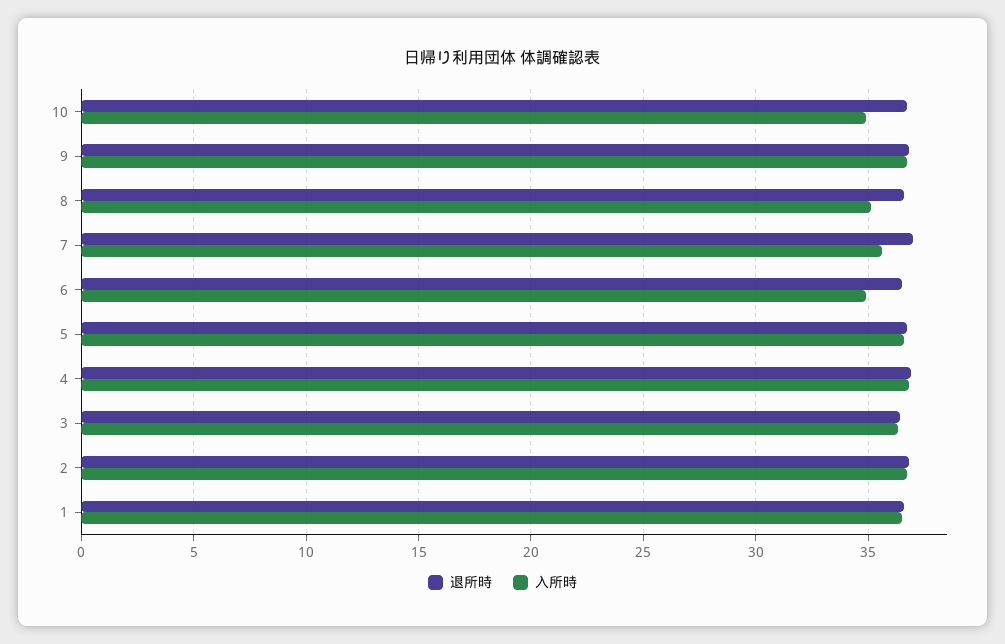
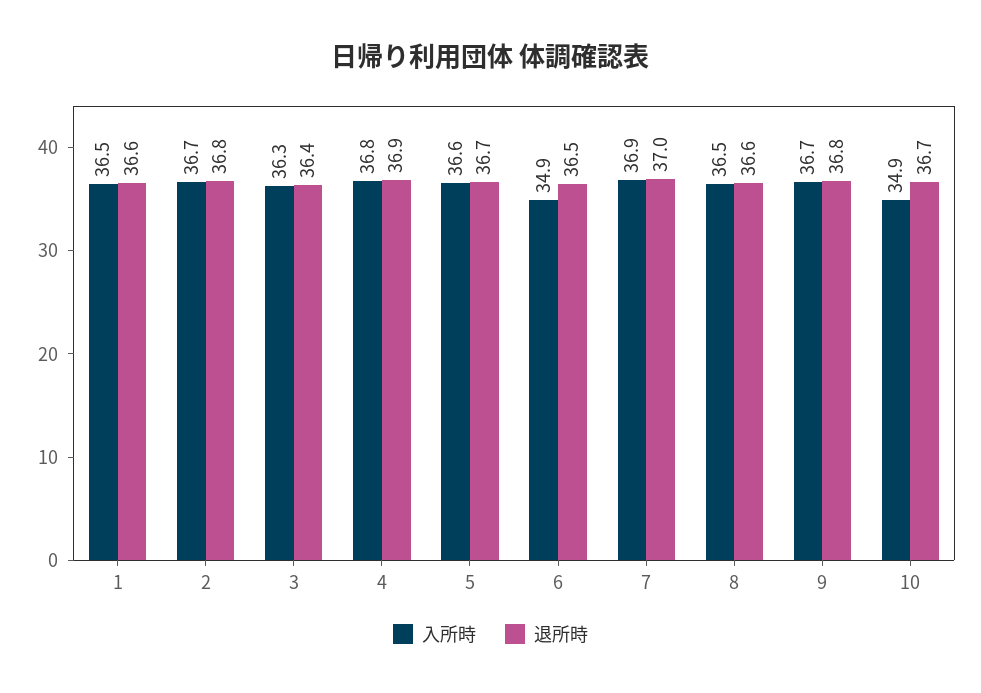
入所時, 8: 35 -> 36.5
入所時, 7: 35.5 -> 36.9

